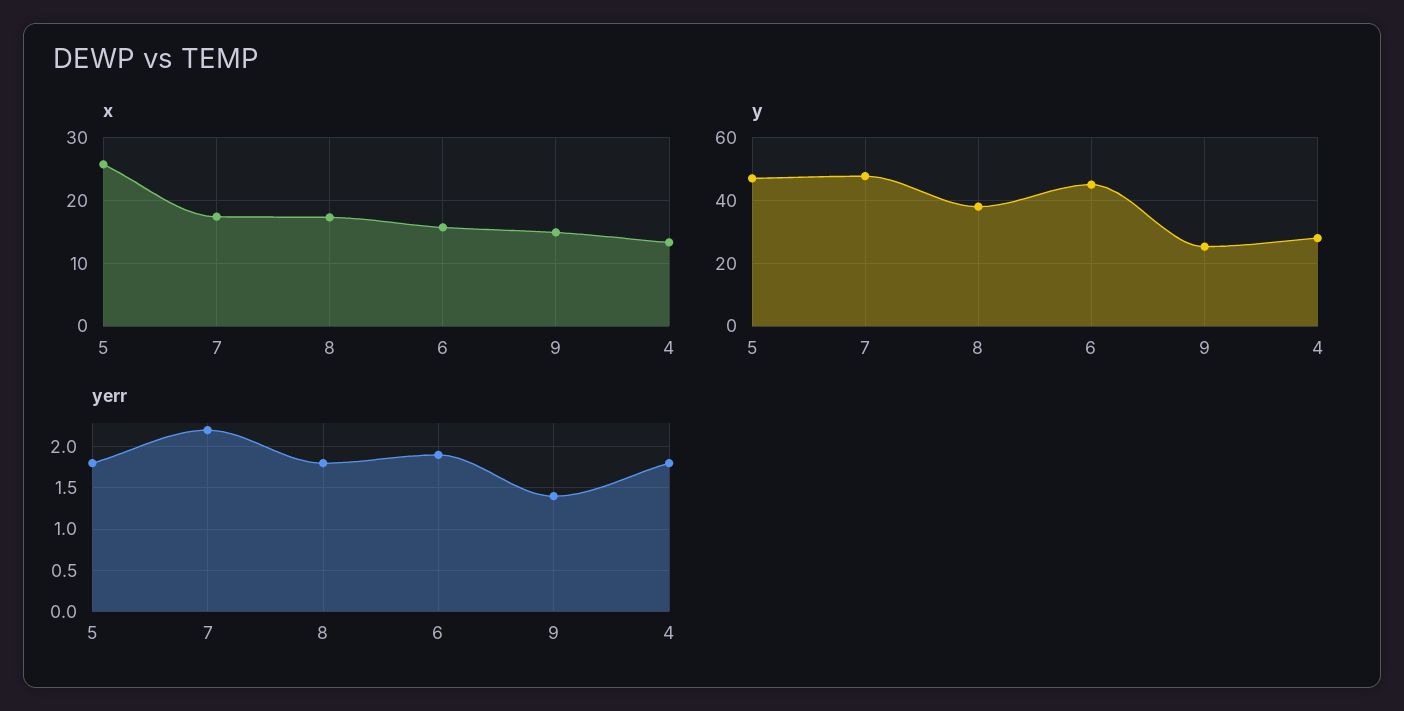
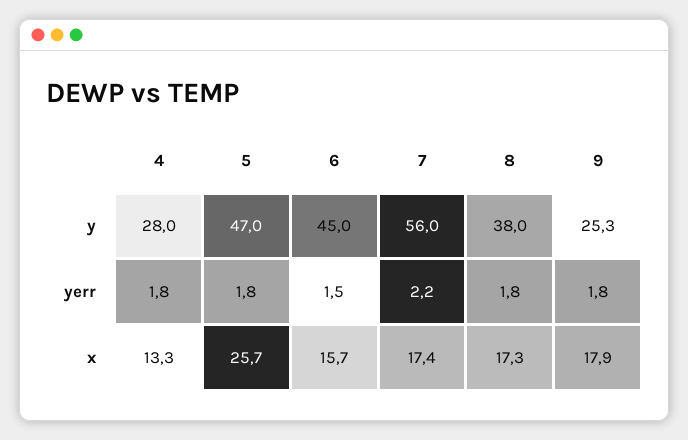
x, 9: 15 -> 17.9
y, 7: 48 -> 56
yerr, 6: 1.9 -> 1.5
yerr, 9: 1.4 -> 1.8

